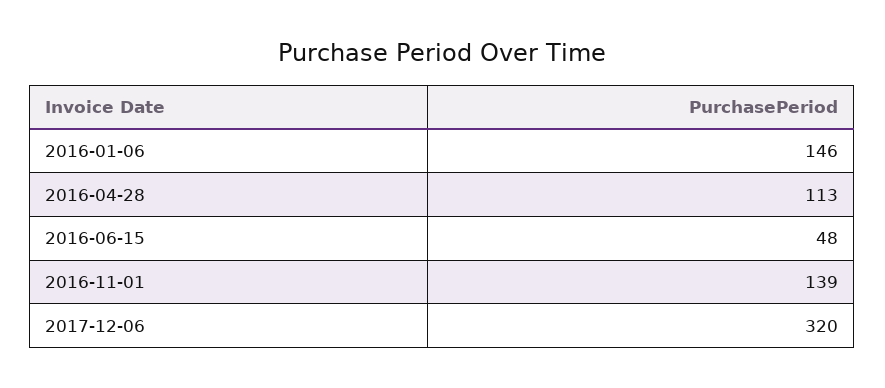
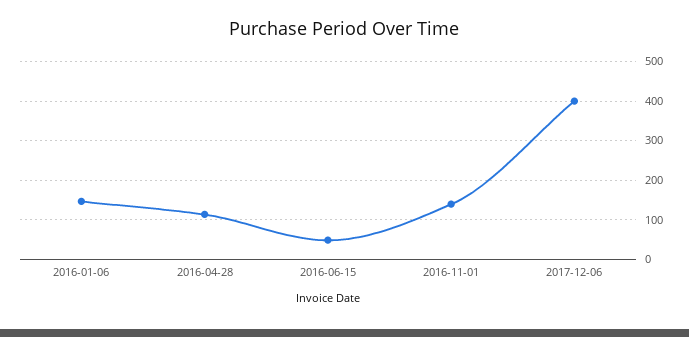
2017-12-06: 320 -> 400

